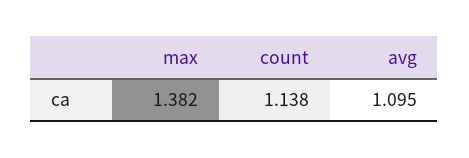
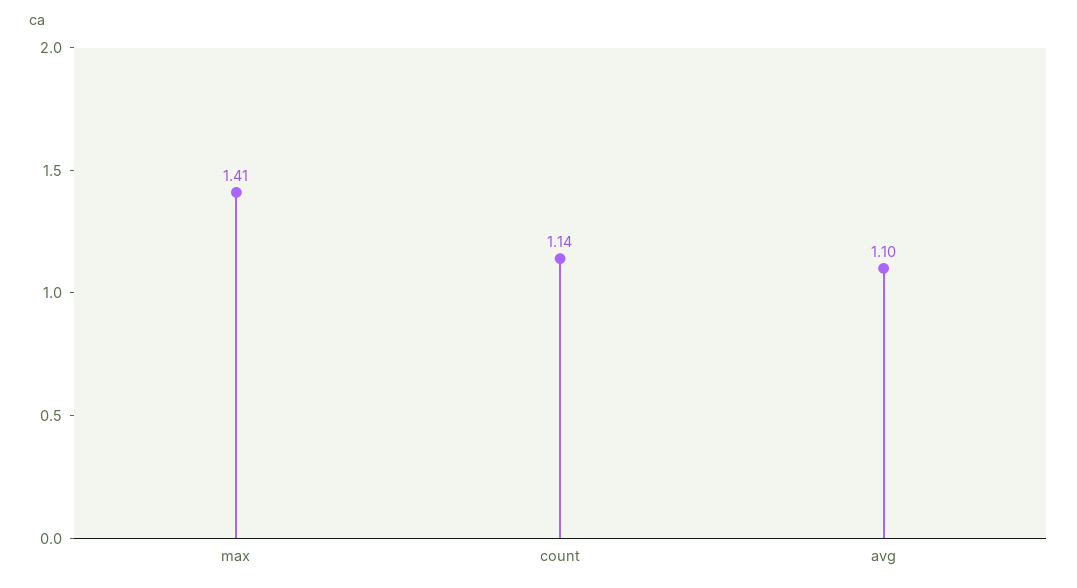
max: 1.382 -> 1.41

